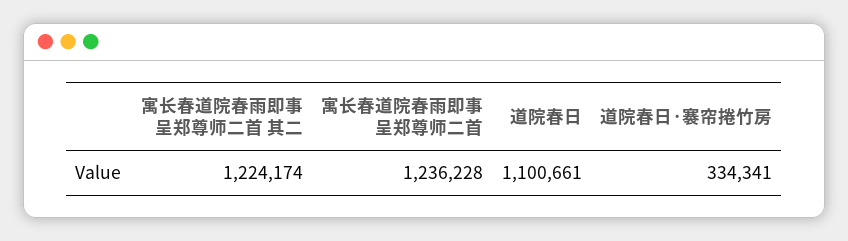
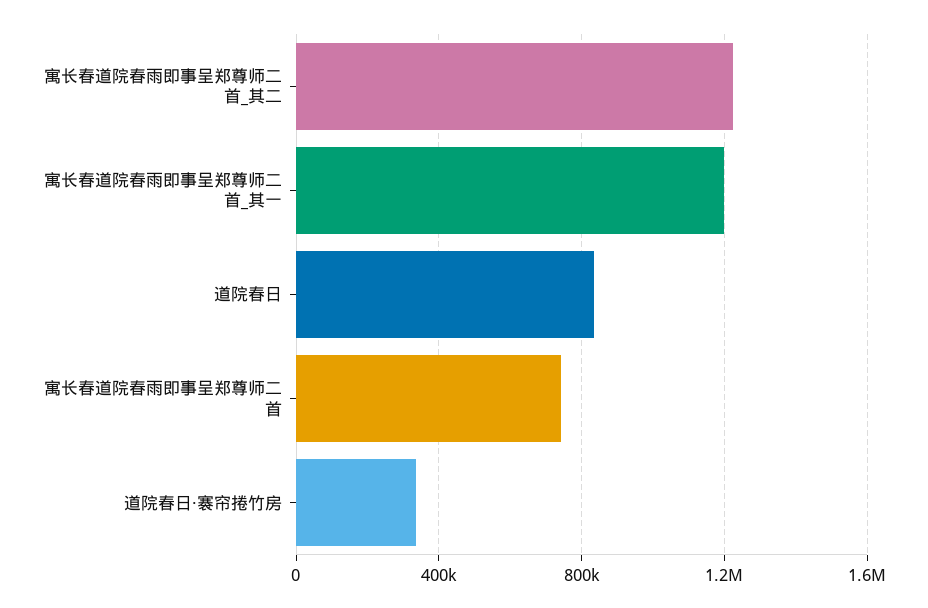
寓长春道院春雨即事呈郑尊师二首: 1236228 -> 750000
道院春日: 1100661 -> 850000
寓长春道院春雨即事呈郑尊师二首_其一: none -> 1200000

